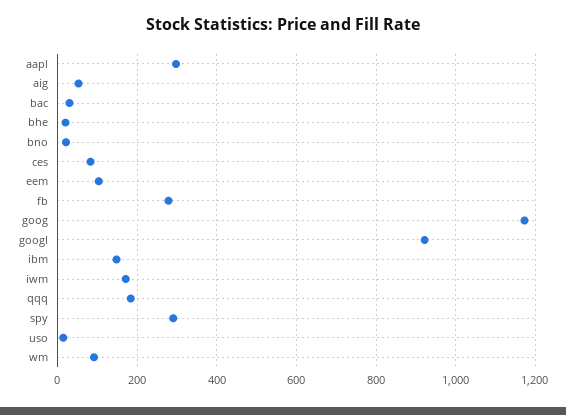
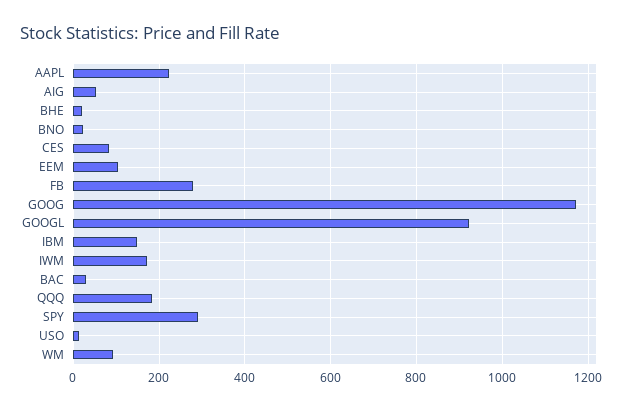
aapl: 300 -> 220

